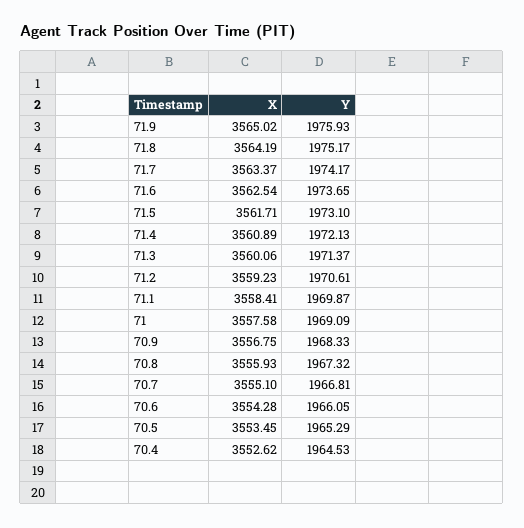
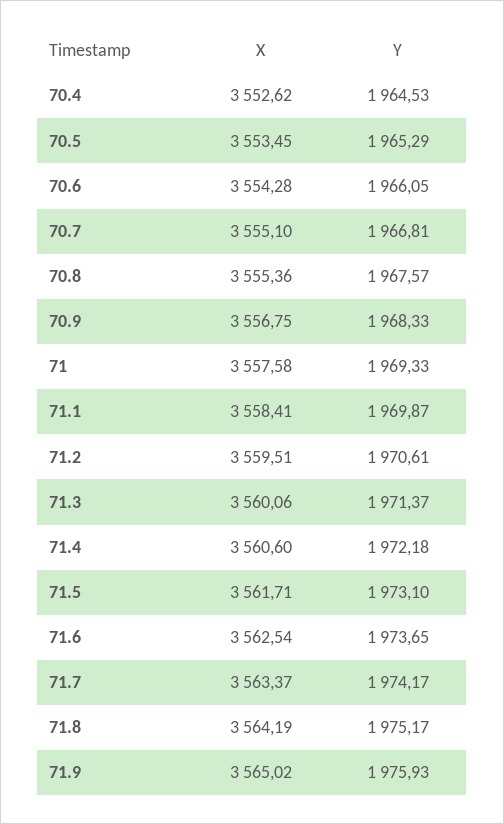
X, 71.4: 3560.89 -> 3560.6
Y, 71.4: 1972.13 -> 1972.18
X, 71.2: 3559.23 -> 3559.51
Y, 71: 1969.09 -> 1969.33
X, 70.8: 3555.93 -> 3555.36
Y, 70.8: 1967.32 -> 1967.57

